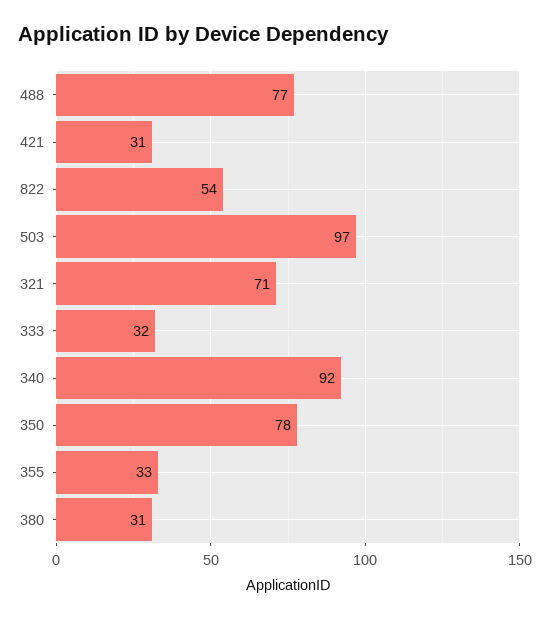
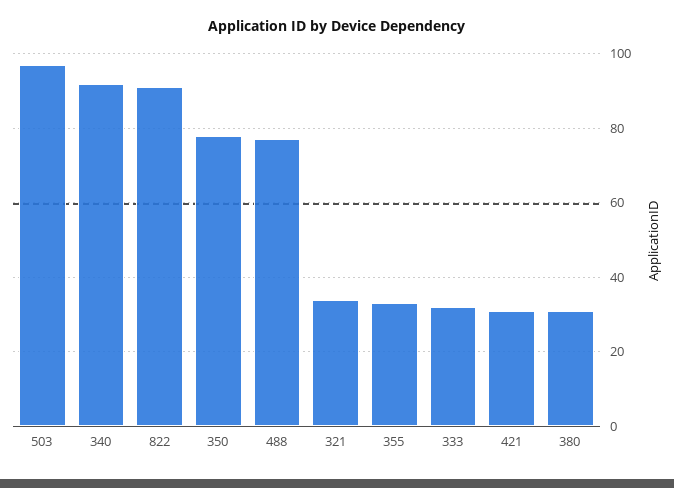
822: 54 -> 90
321: 71 -> 35

